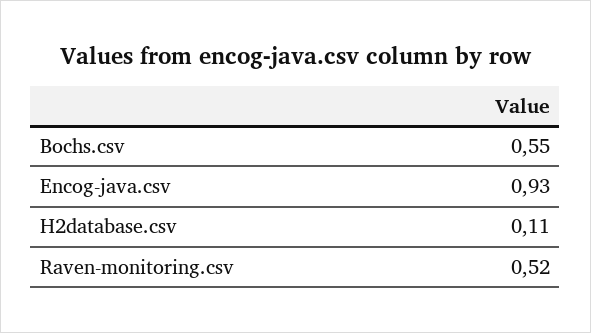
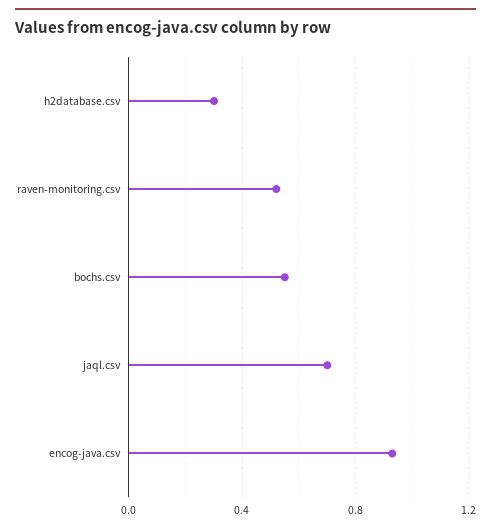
H2database.csv: 0.11 -> 0.3
jaql.csv: none -> 0.7

